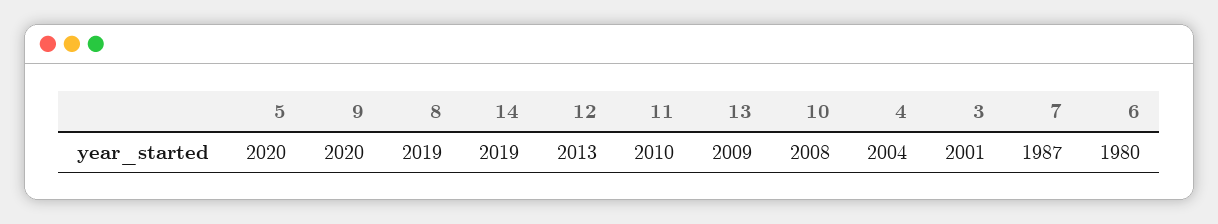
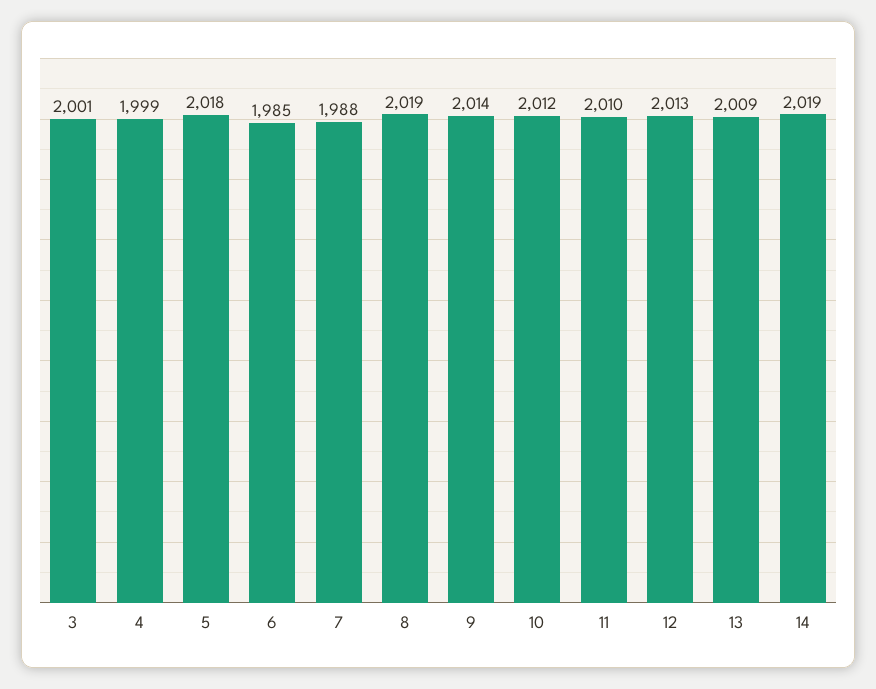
5: 2020 -> 2018
9: 2020 -> 2014
10: 2008 -> 2012
4: 2004 -> 1999
7: 1987 -> 1988
6: 1980 -> 1985

